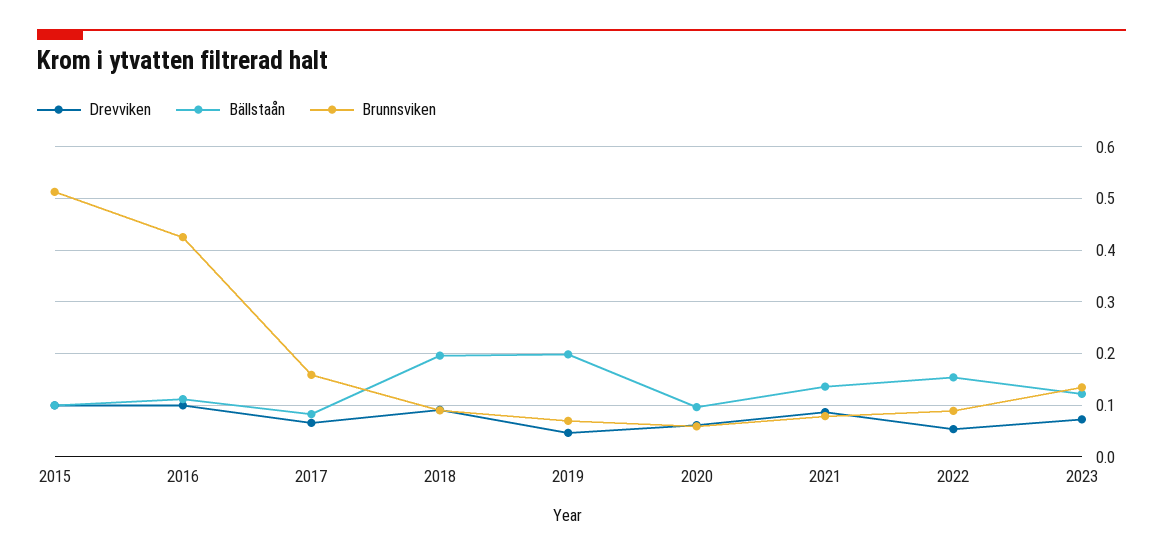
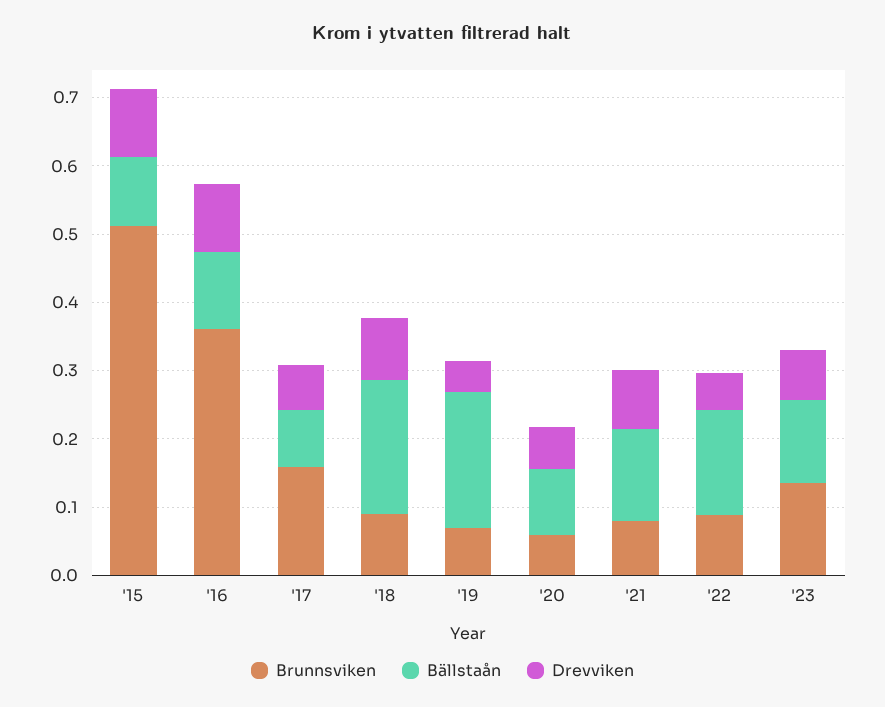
Brunnsviken, 2016: 0.42 -> 0.36

